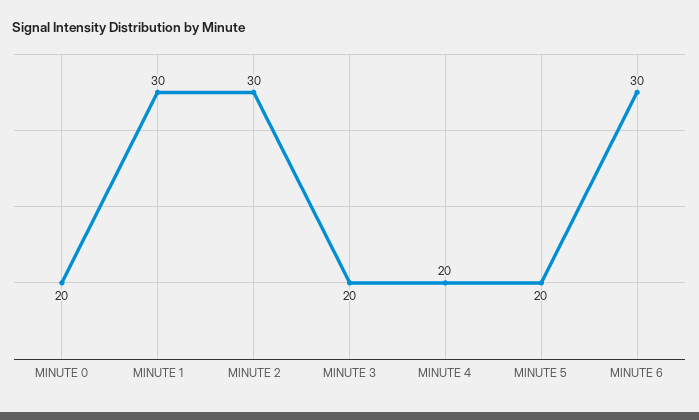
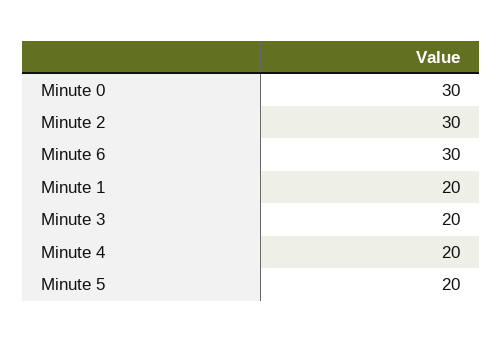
MINUTE 0: 20 -> 30
MINUTE 1: 30 -> 20

